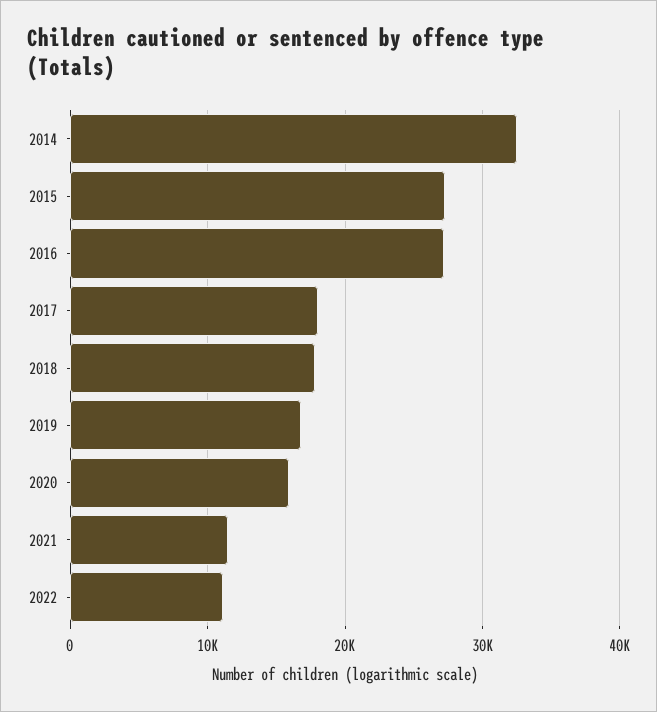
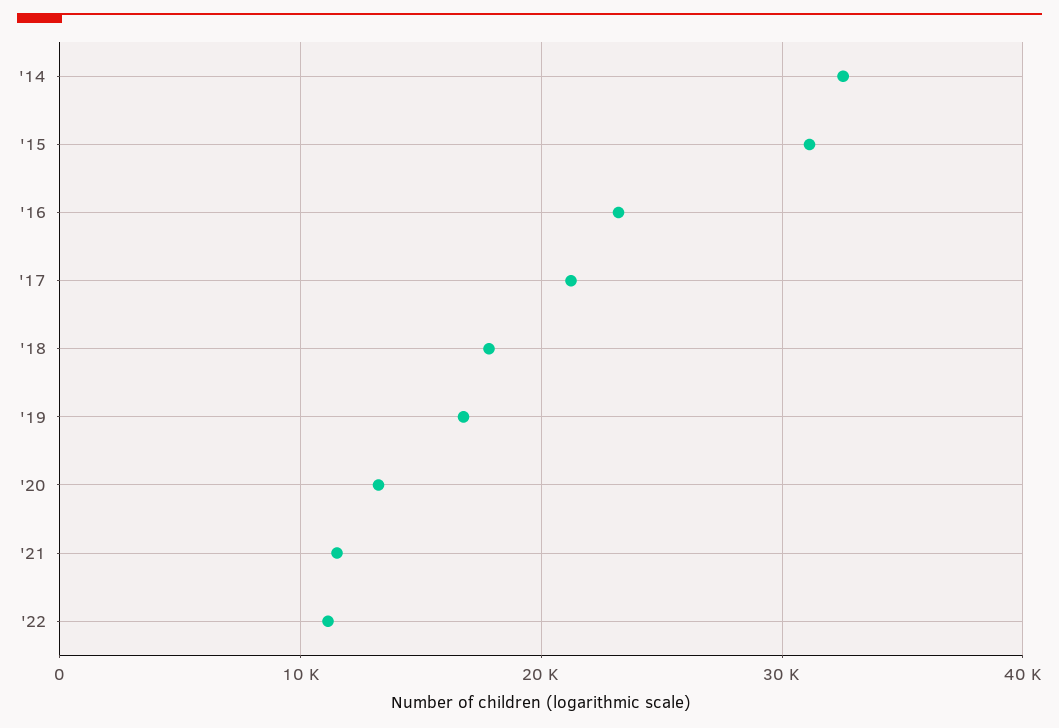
2015: 27000 -> 31000
2016: 27000 -> 23000
2017: 18000 -> 21000
2020: 16000 -> 13000

